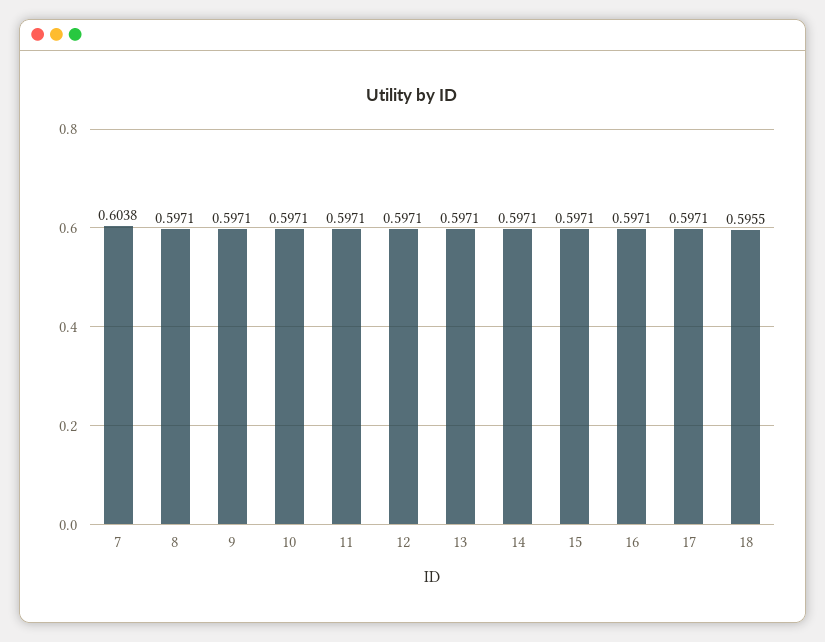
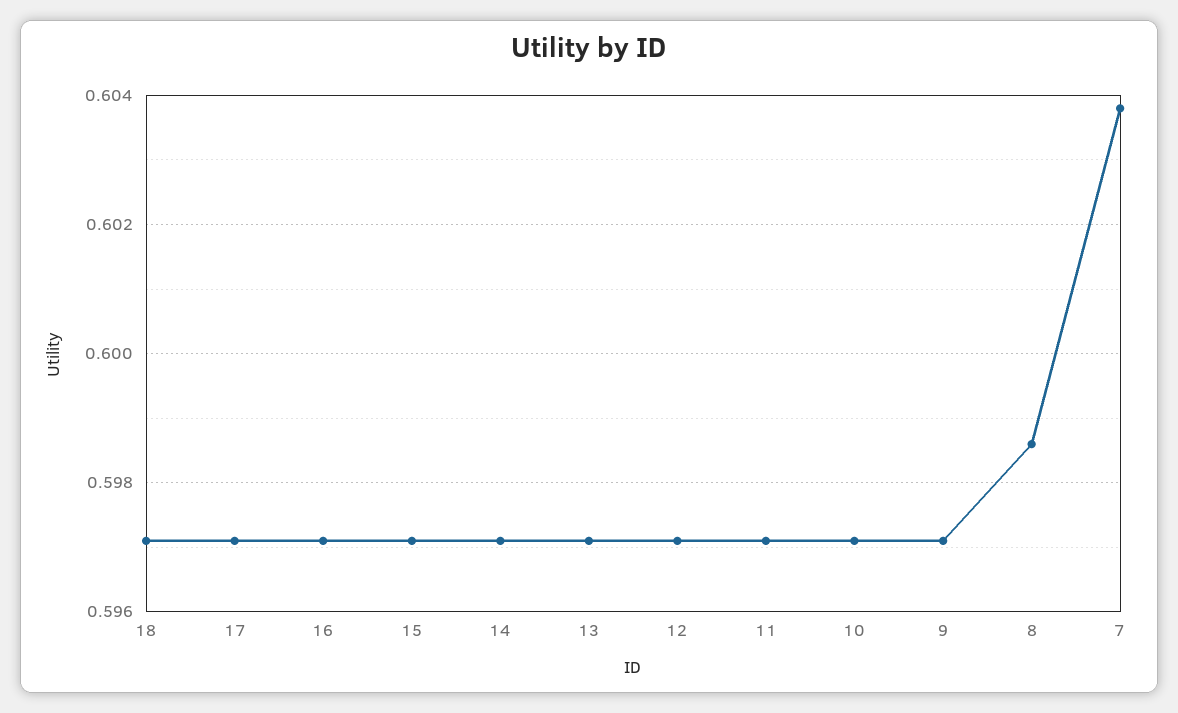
8: 0.5971 -> 0.5985
18: 0.5955 -> 0.597

